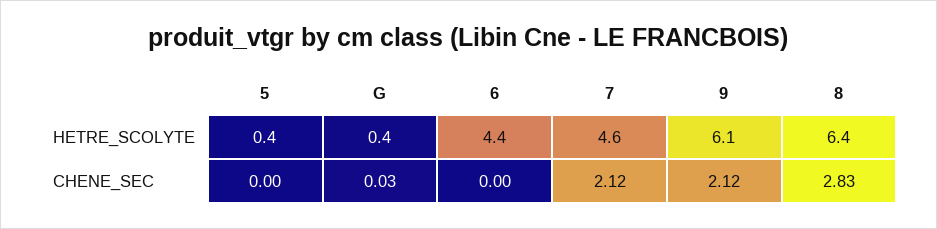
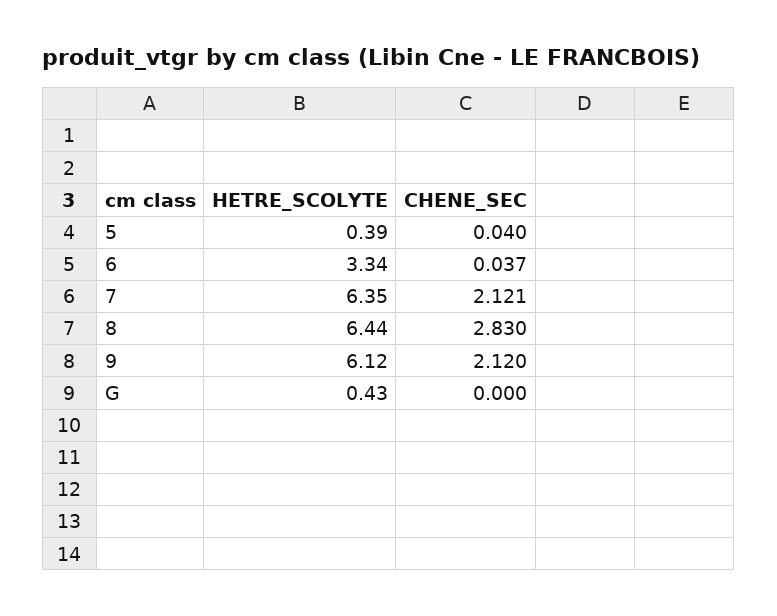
6, HETRE_SCOLYTE: 4.4 -> 3.34
7, HETRE_SCOLYTE: 4.6 -> 6.35
5, CHENE_SEC: 0 -> 0.04
G, CHENE_SEC: 0.03 -> 0
6, CHENE_SEC: 0 -> 0.037

